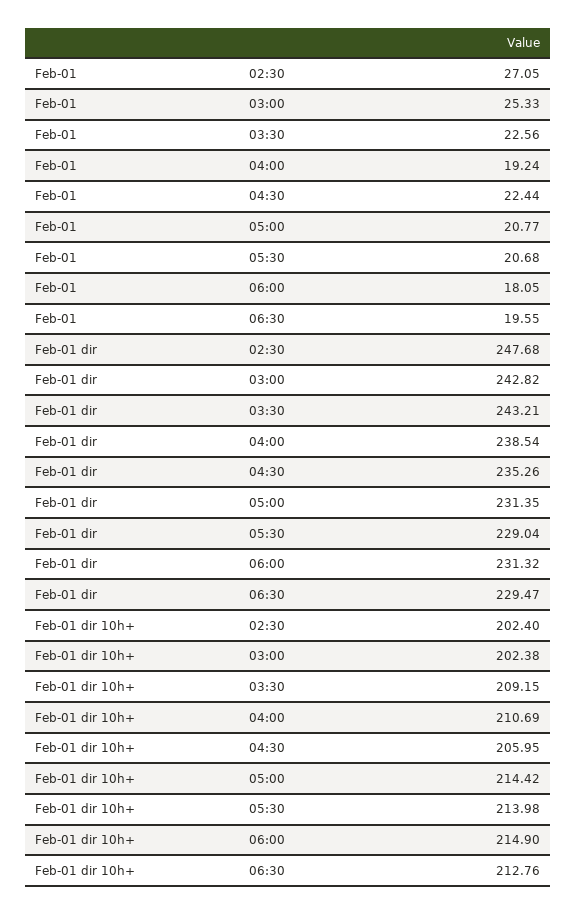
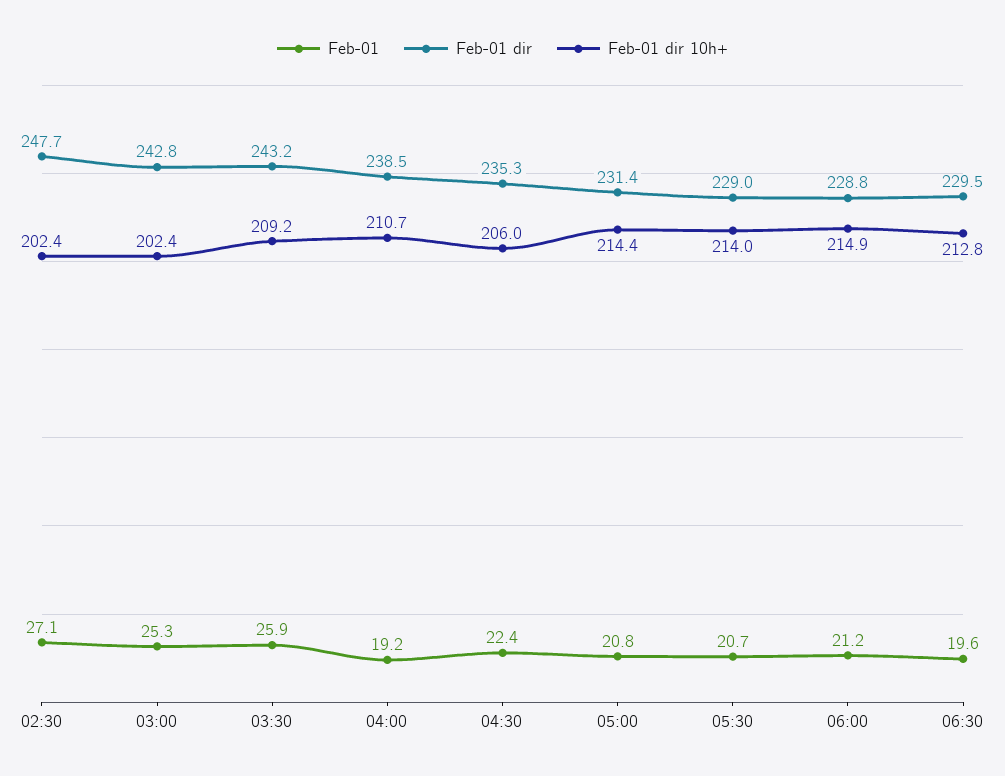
Feb-01, 03:30: 22.56 -> 25.9
Feb-01, 06:00: 18.05 -> 21.2
Feb-01 dir, 06:00: 231.32 -> 228.8

